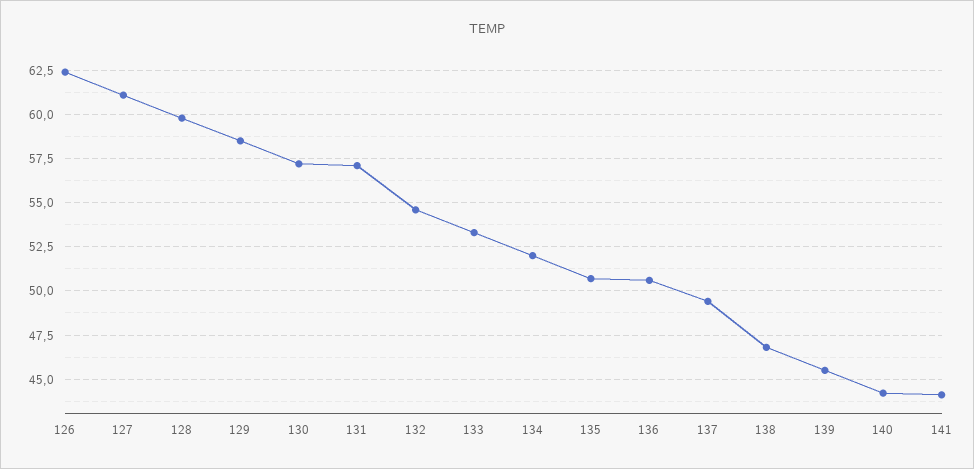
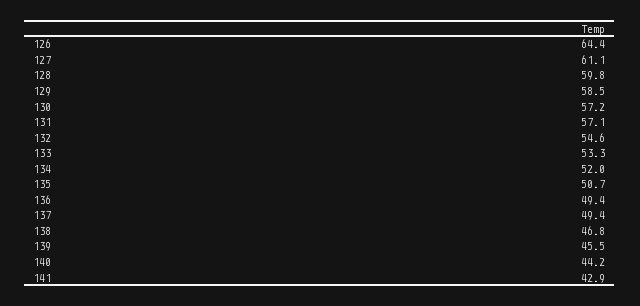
126: 62.5 -> 64.4
136: 50.5 -> 49.4
141: 44 -> 42.9

